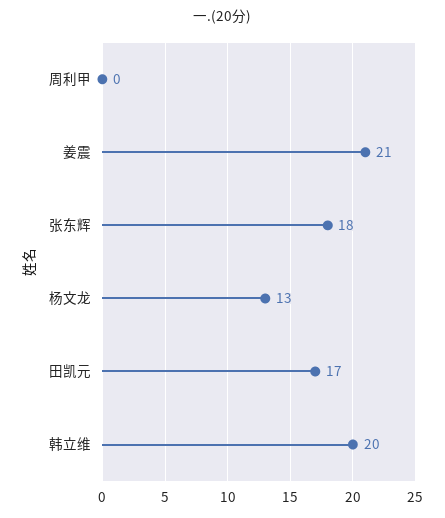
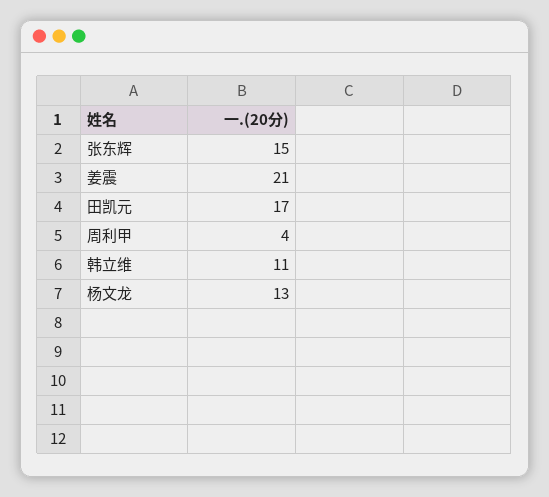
周利甲: 0 -> 4
张东辉: 18 -> 15
韩立维: 20 -> 11

